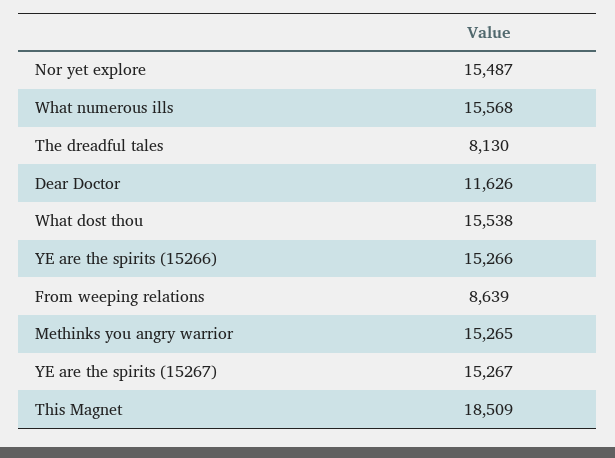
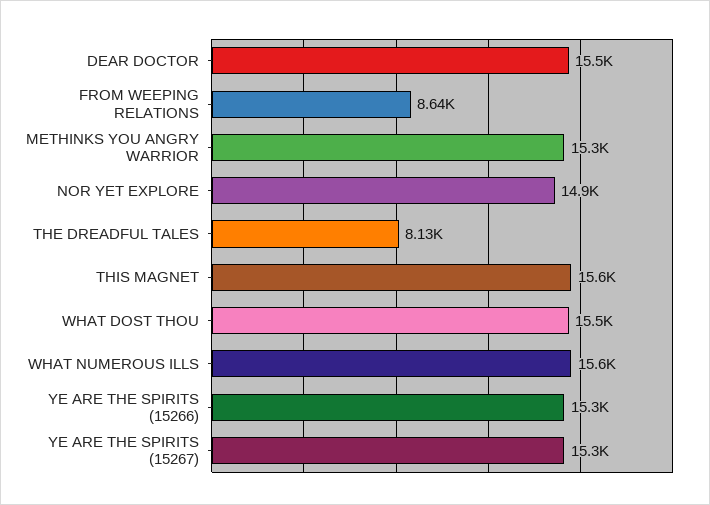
Nor yet explore: 15487 -> 14900
Dear Doctor: 11626 -> 15500
This Magnet: 18509 -> 15600

